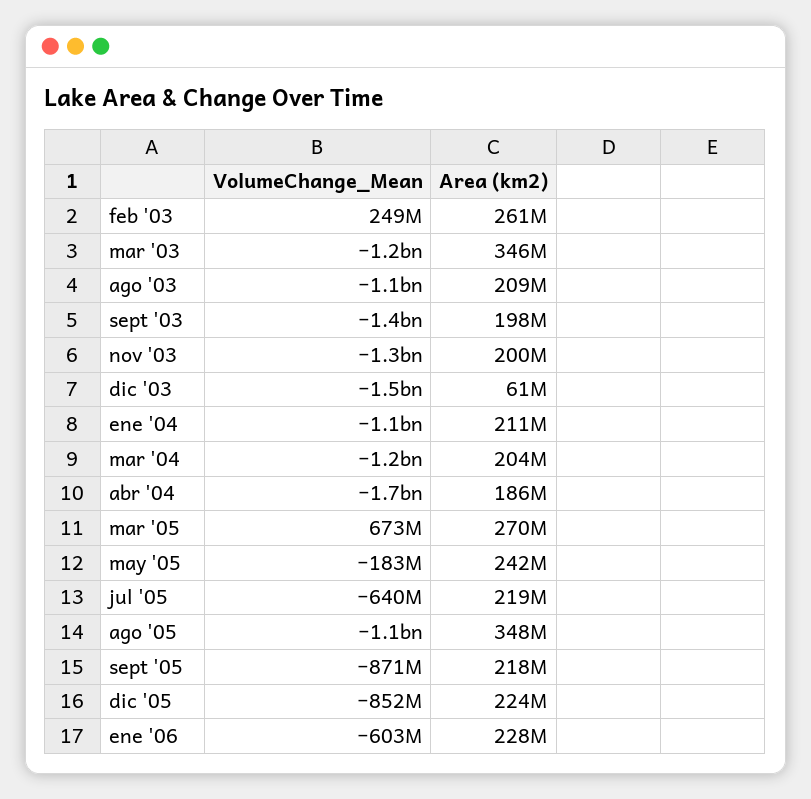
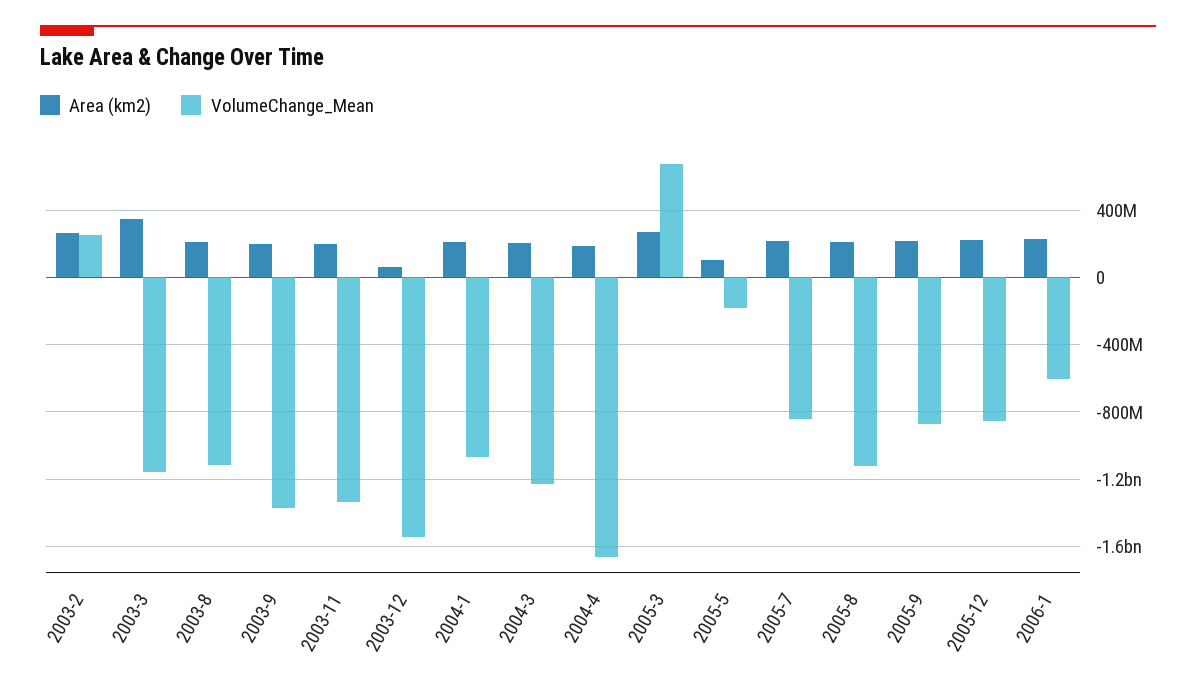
Area (km2), may '05: 242000000 -> 100000000
VolumeChange_Mean, jul '05: -640000000 -> -850000000
Area (km2), ago '05: 348000000 -> 200000000

